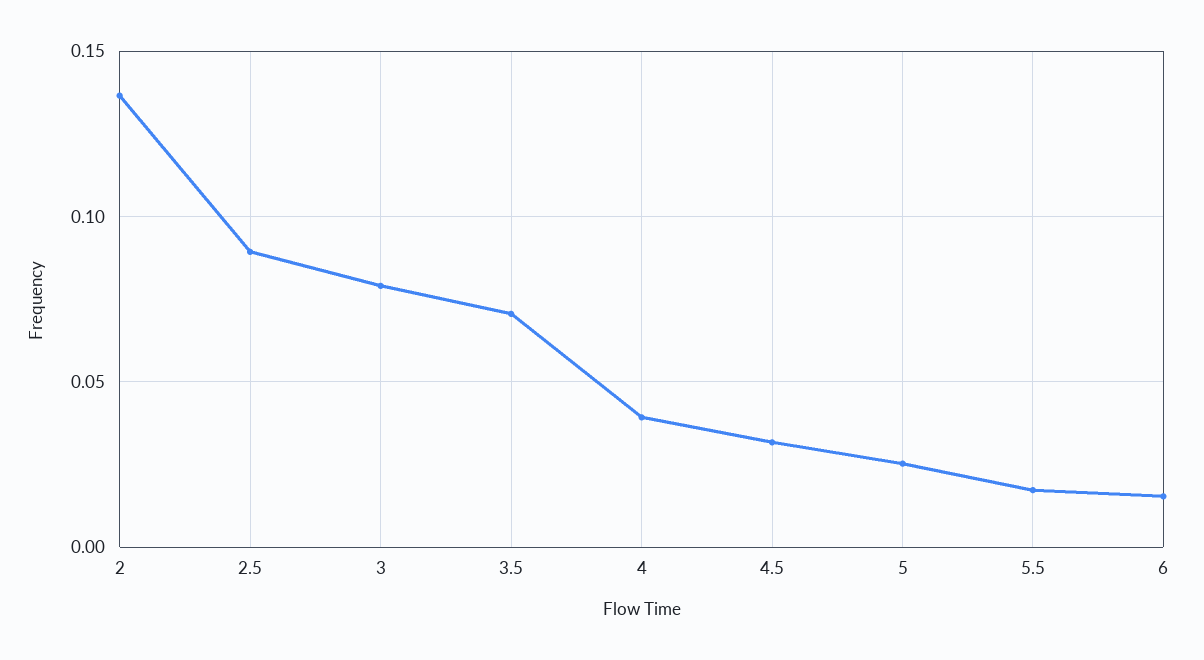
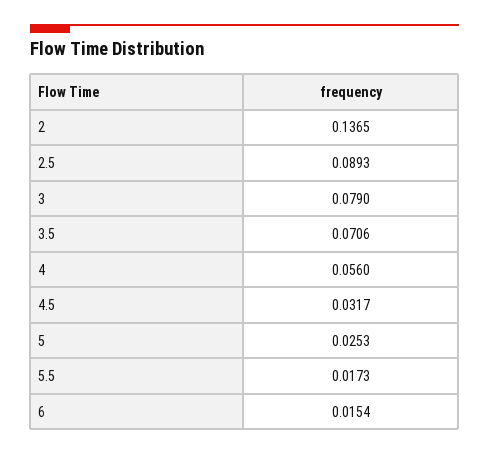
4: 0.04 -> 0.056

